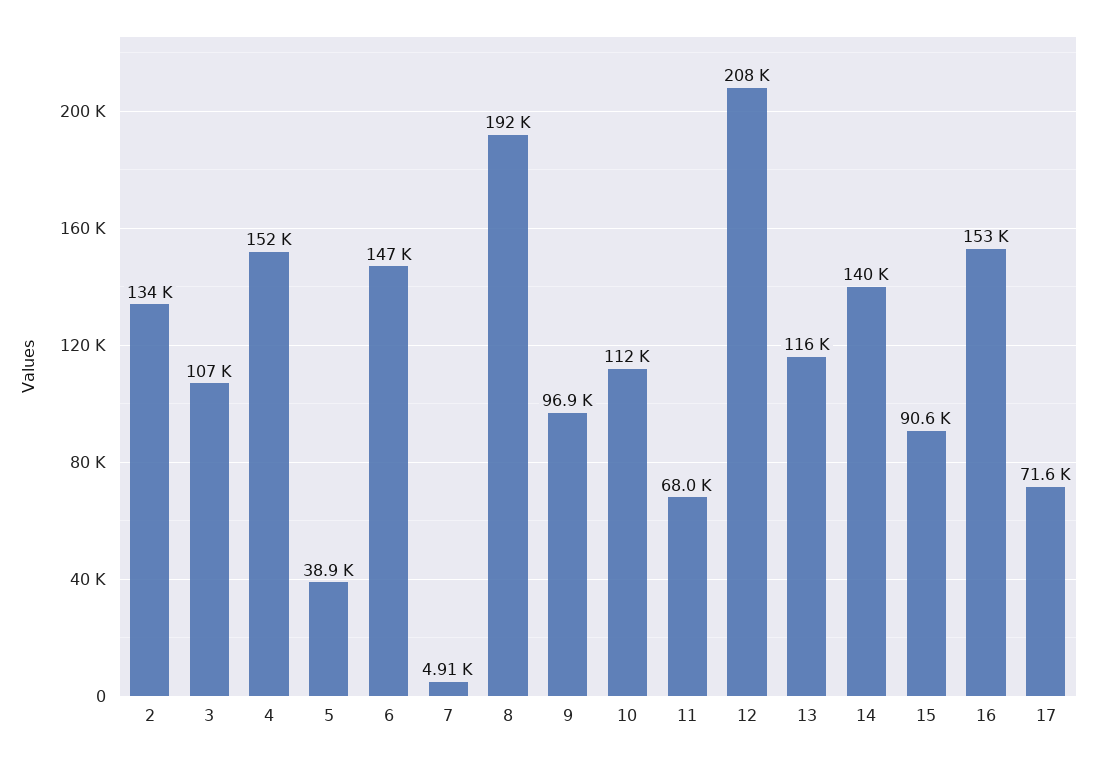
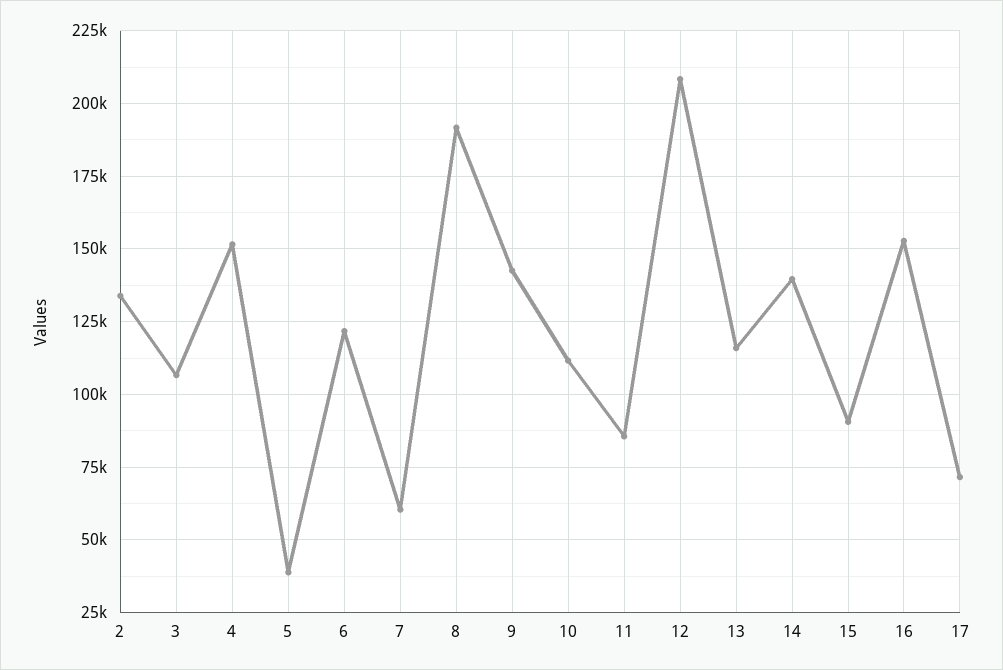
6: 147000 -> 122500
7: 4910 -> 60000
9: 96900 -> 142500
11: 68000 -> 85000

